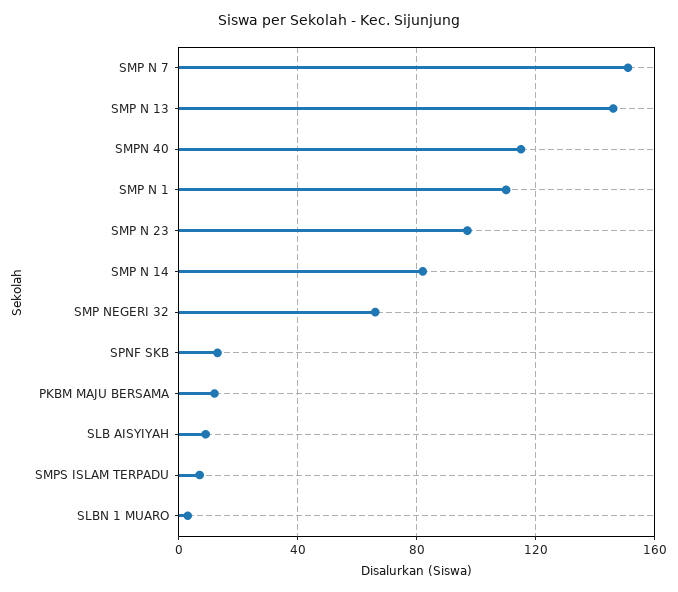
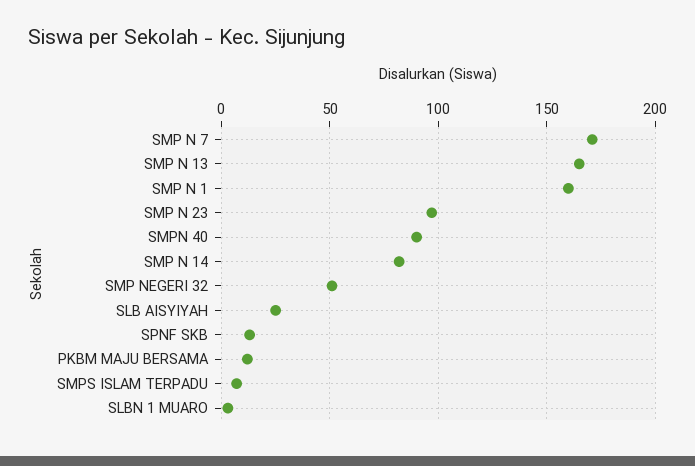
SMP N 7: 150 -> 170
SMP N 13: 145 -> 165
SMPN 40: 115 -> 90
SMP N 1: 110 -> 160
SMP NEGERI 32: 65 -> 50
SLB AISYIYAH: 10 -> 25

